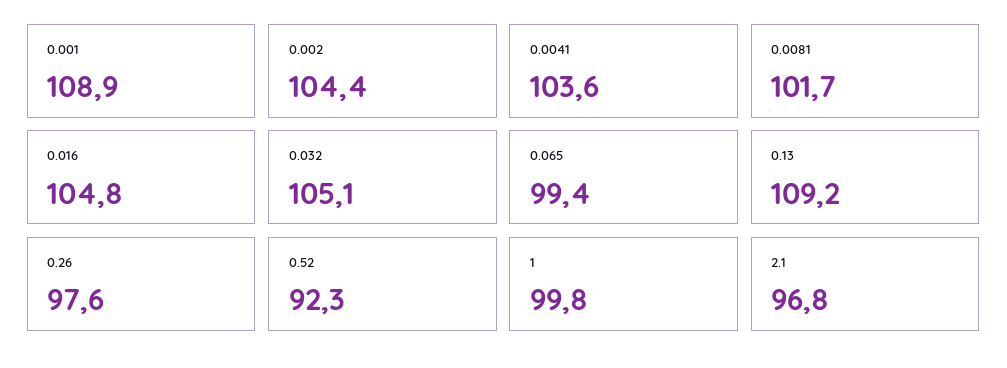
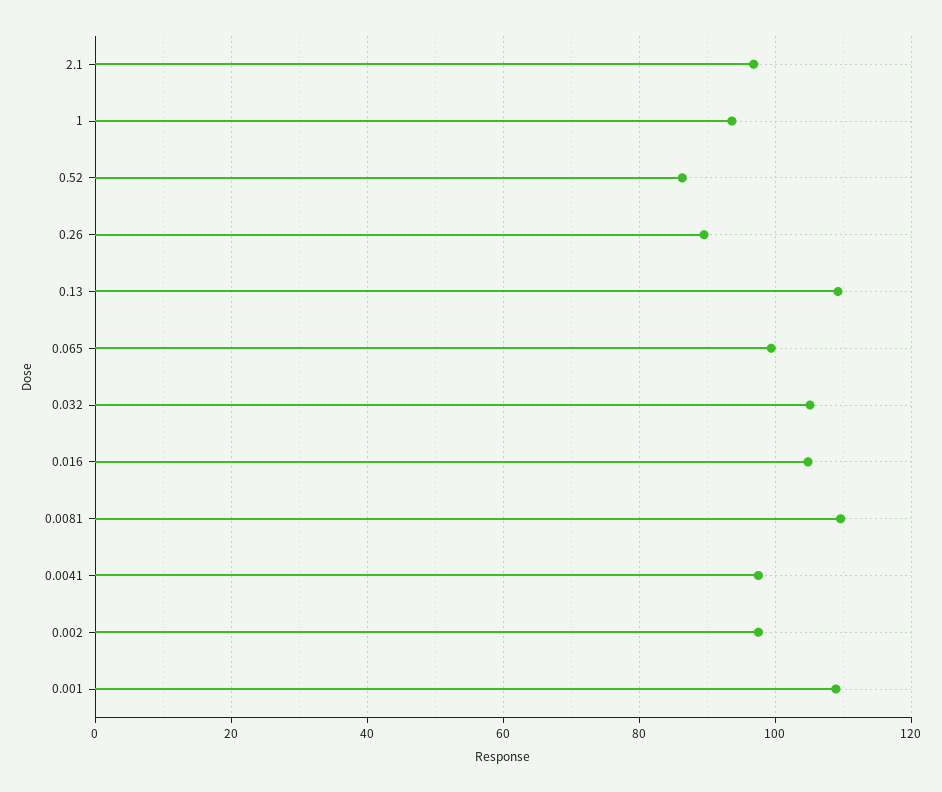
0.002: 104.4 -> 98
0.0041: 103.6 -> 98
0.0081: 101.7 -> 110
0.26: 97.6 -> 90
0.52: 92.3 -> 86
1: 99.8 -> 94

